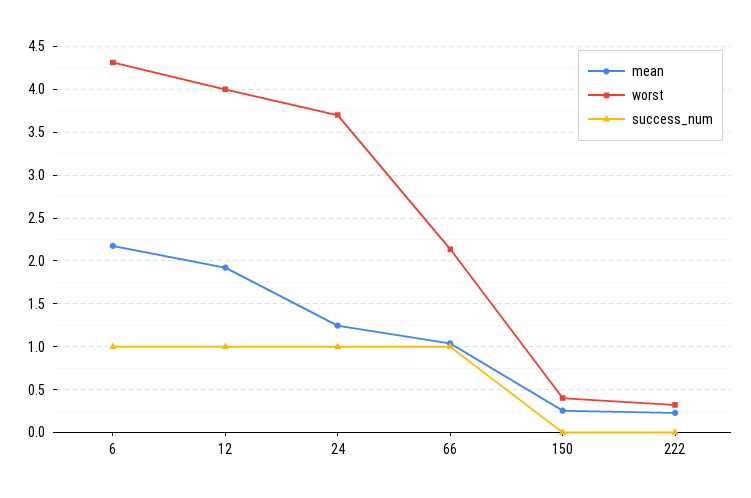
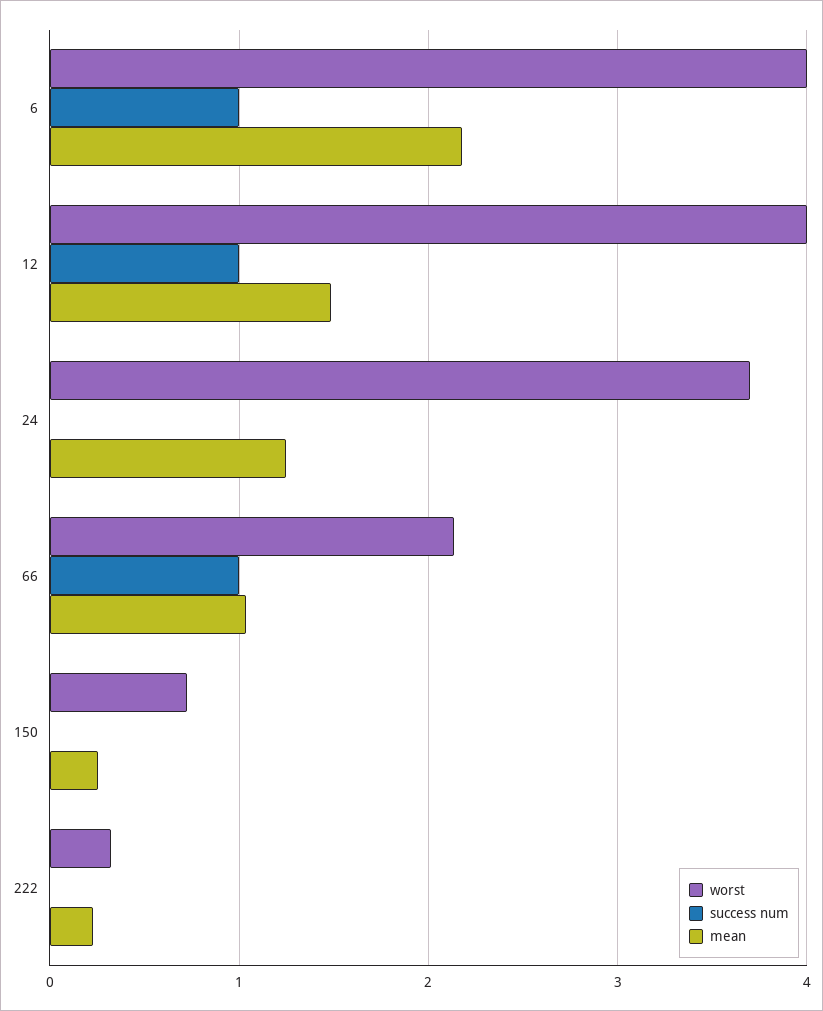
worst, 6: 4.3 -> 4
mean, 12: 1.9 -> 1.5
success_num, 24: 1 -> 0
worst, 150: 0.4 -> 0.7

